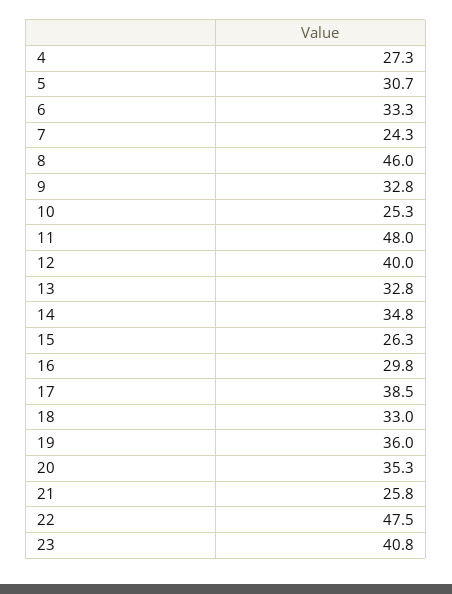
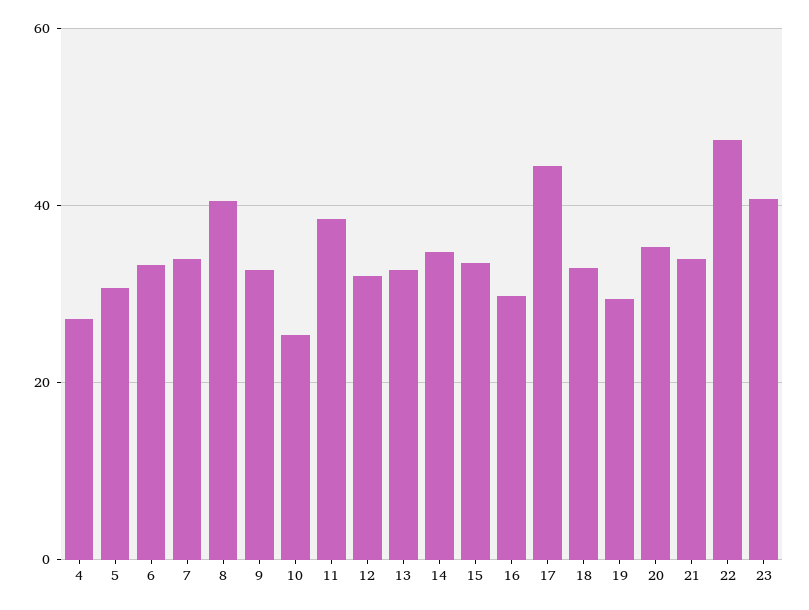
7: 24.3 -> 34
8: 46 -> 40
11: 48 -> 38
12: 40 -> 32
15: 26.3 -> 34
17: 38.5 -> 44
19: 36 -> 30
21: 25.8 -> 34

